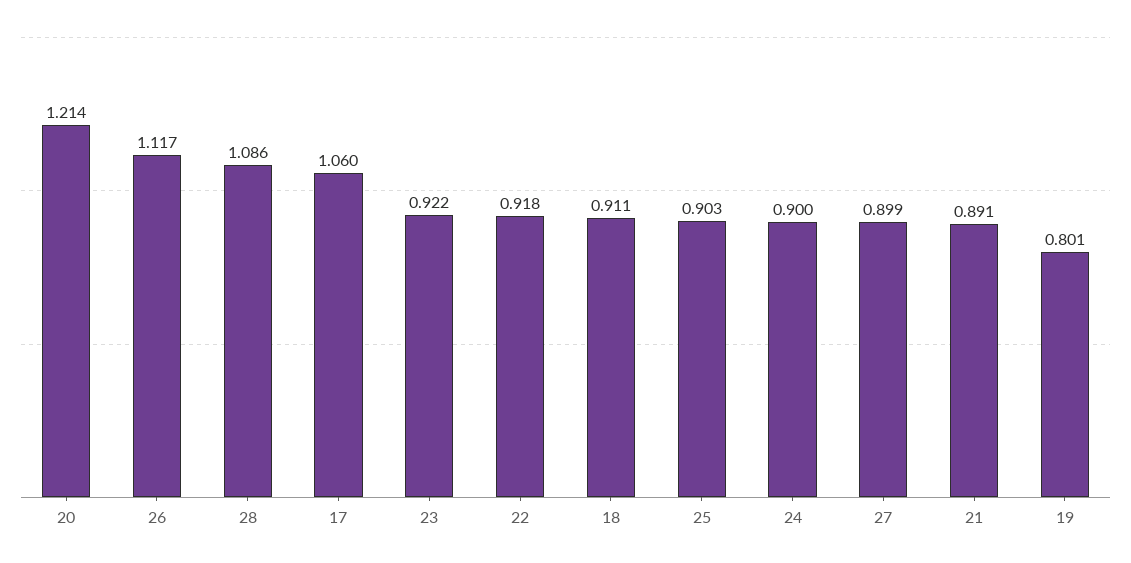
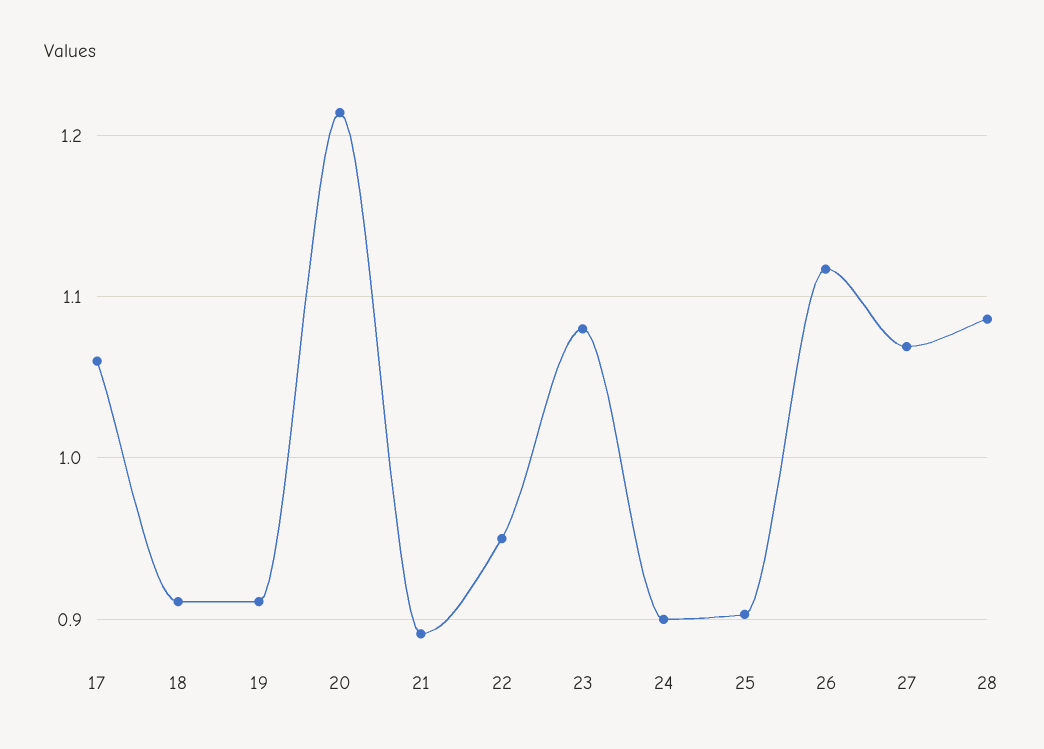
23: 0.922 -> 1.08
22: 0.918 -> 0.95
27: 0.899 -> 1.07
19: 0.801 -> 0.91

